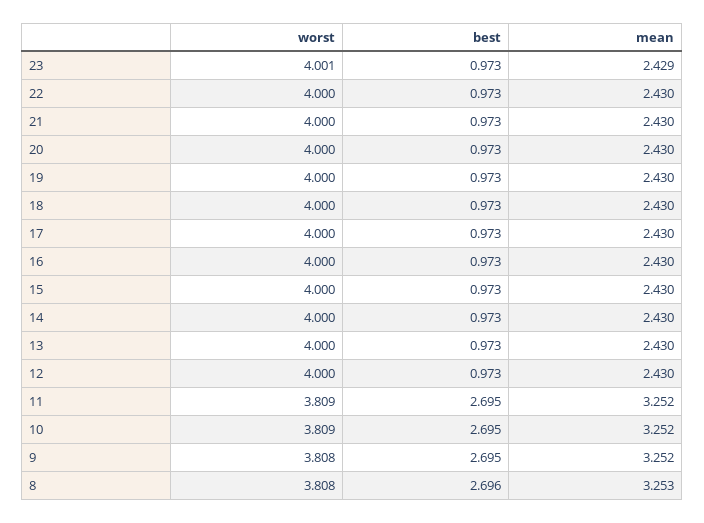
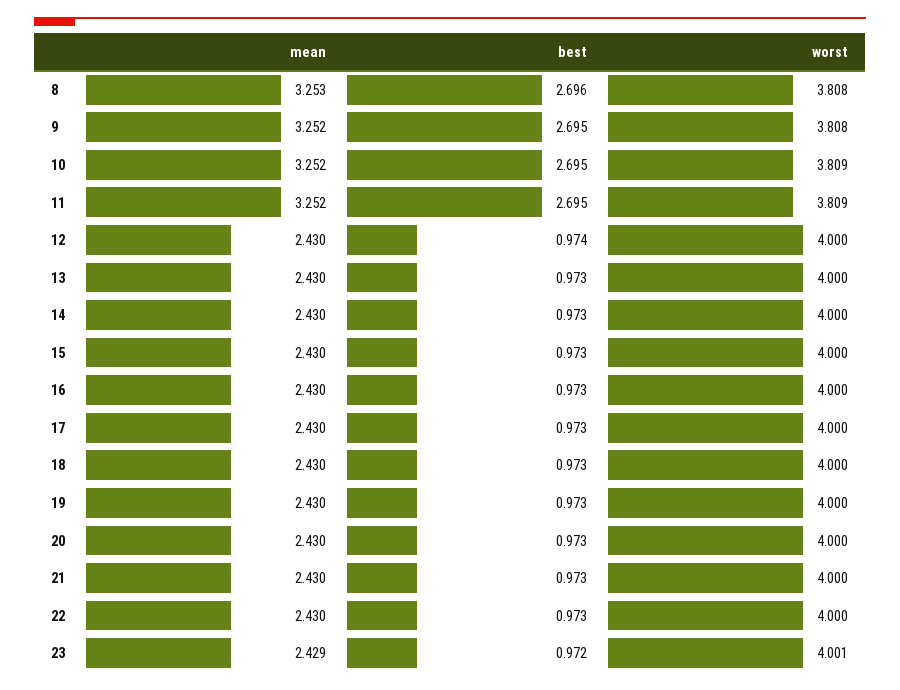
best, 23: 0.973 -> 0.972
best, 12: 0.973 -> 0.974

